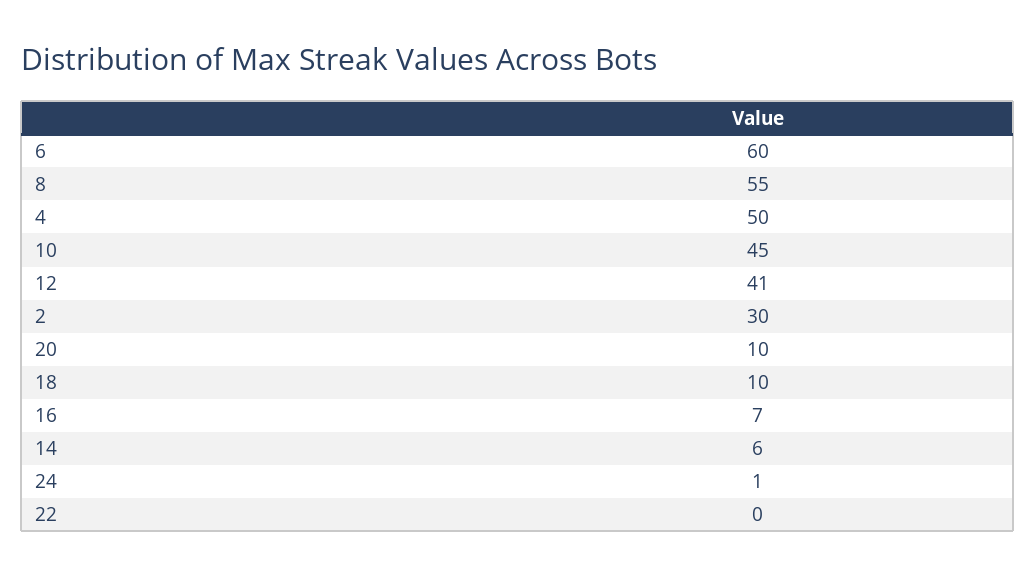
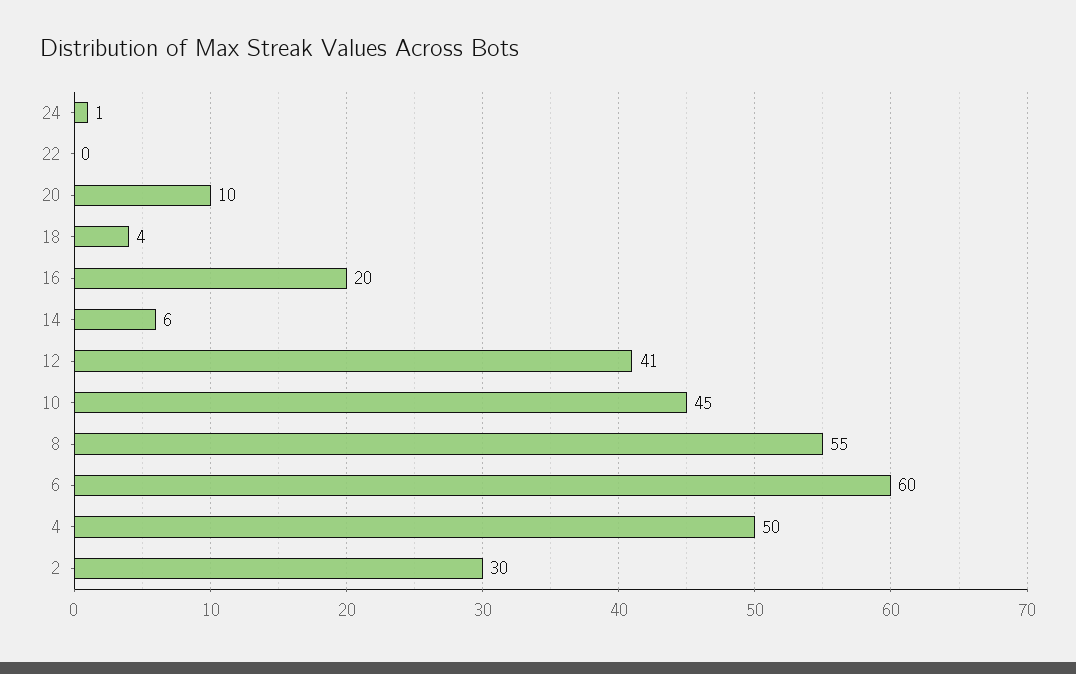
18: 10 -> 4
16: 7 -> 20

